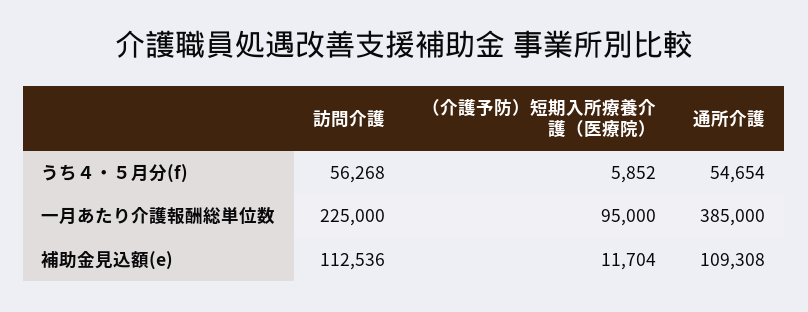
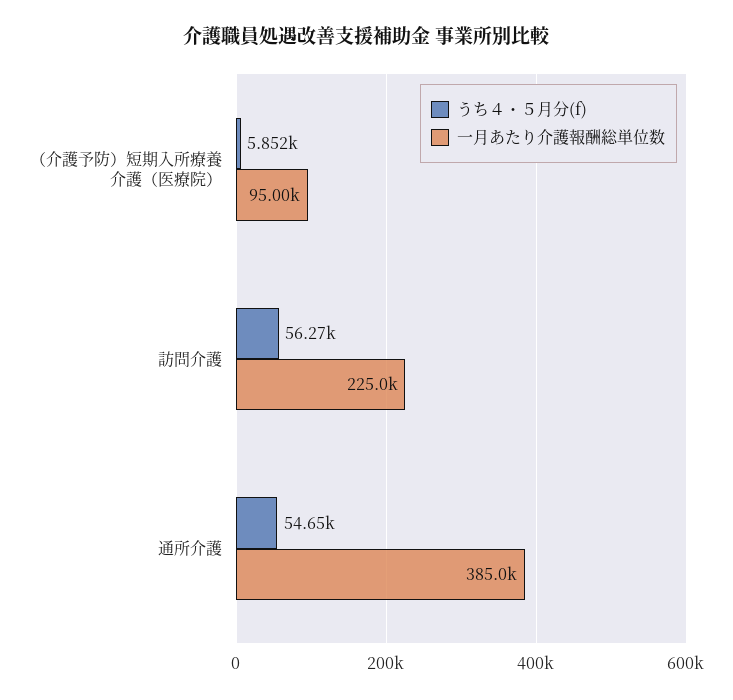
補助金見込額(e), 訪問介護: 112536 -> none
補助金見込額(e), （介護予防）短期入所療養介護（医療院）: 11704 -> none
補助金見込額(e), 通所介護: 109308 -> none

